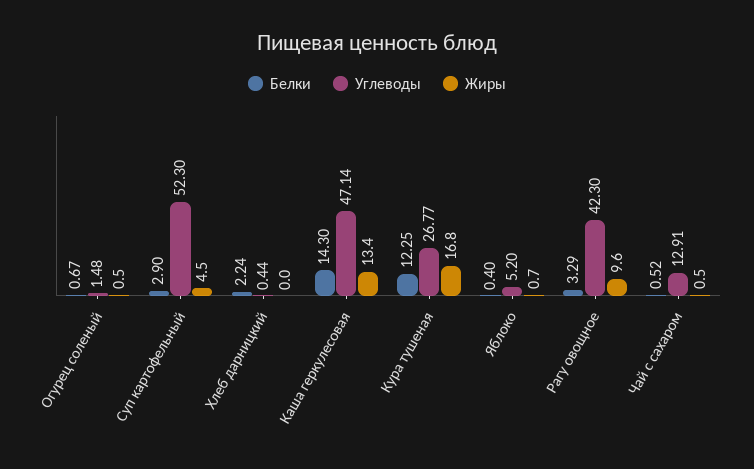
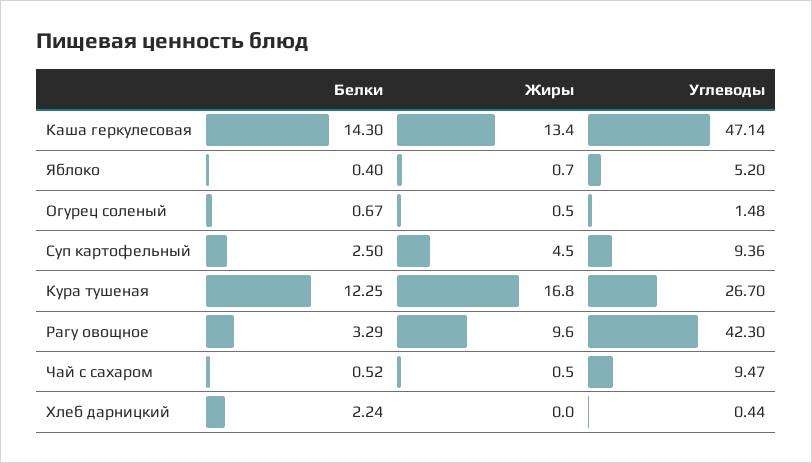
Белки, Суп картофельный: 2.9 -> 2.5
Углеводы, Суп картофельный: 52.3 -> 9.36
Углеводы, Кура тушеная: 26.77 -> 26.7
Углеводы, Чай с сахаром: 12.91 -> 9.47

